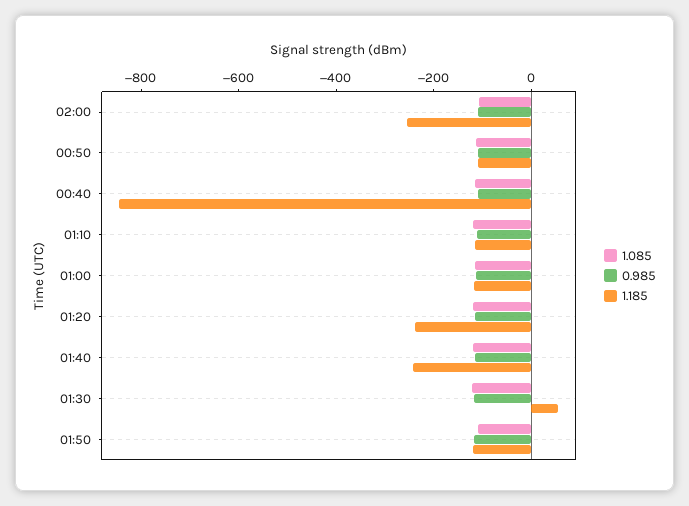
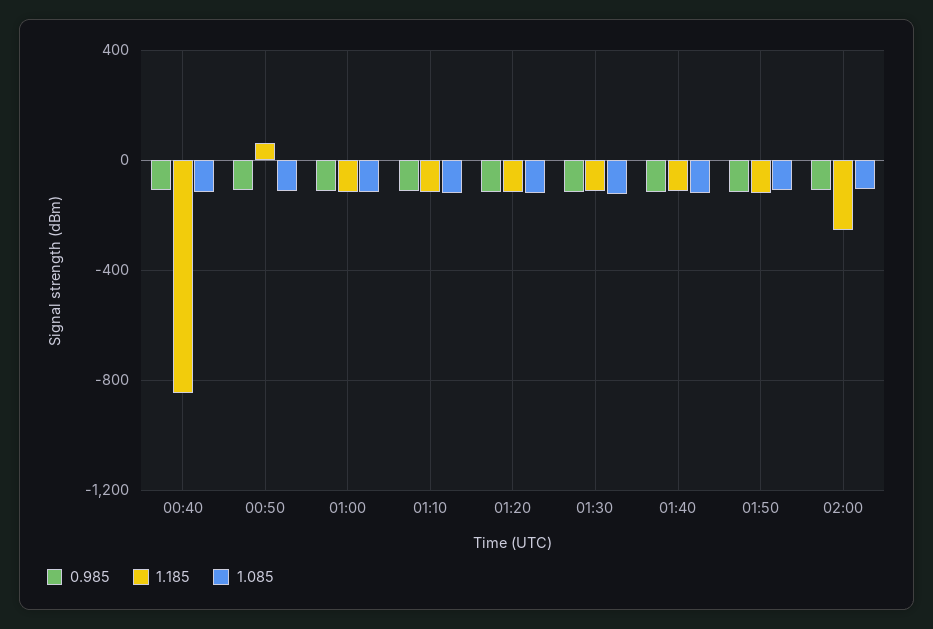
1.185, 00:50: -100 -> 50
1.185, 01:20: -250 -> -100
1.185, 01:40: -250 -> -100
1.185, 01:30: 50 -> -100

